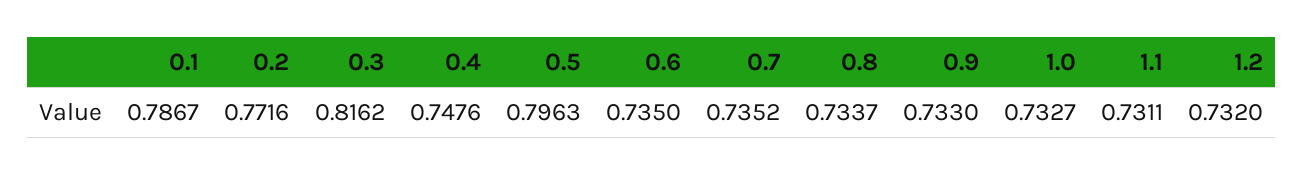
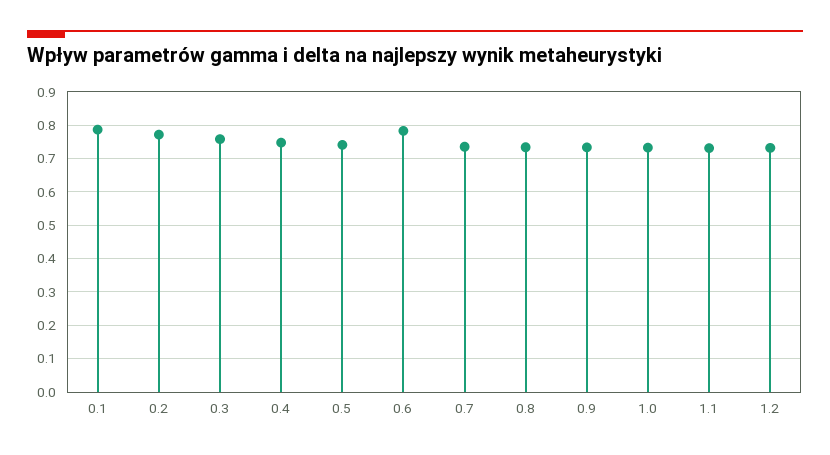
0.3: 0.8162 -> 0.76
0.5: 0.7963 -> 0.74
0.6: 0.735 -> 0.78

